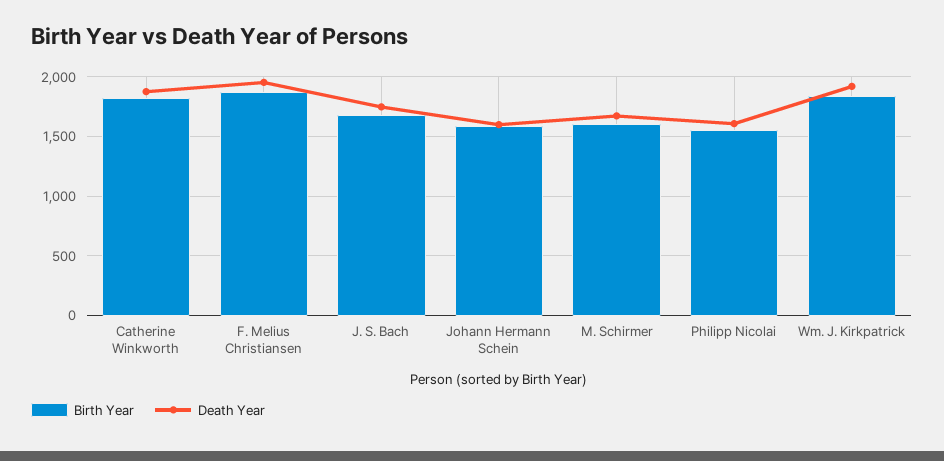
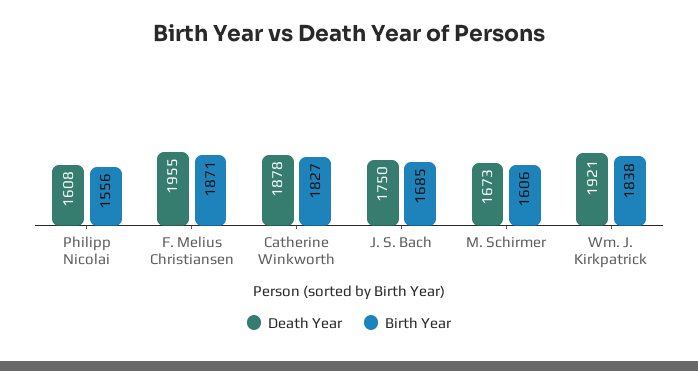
Birth Year, Johann Hermann Schein: 1600 -> none
Death Year, Johann Hermann Schein: 1600 -> none

